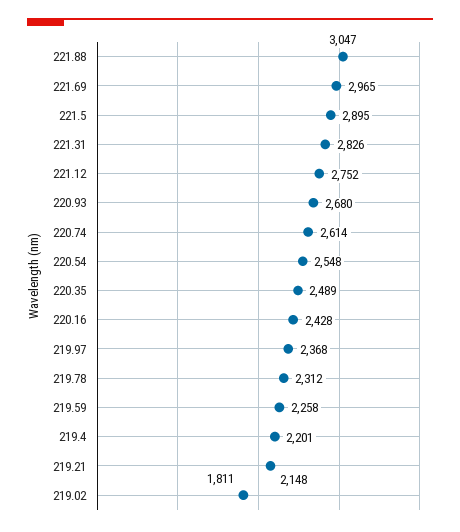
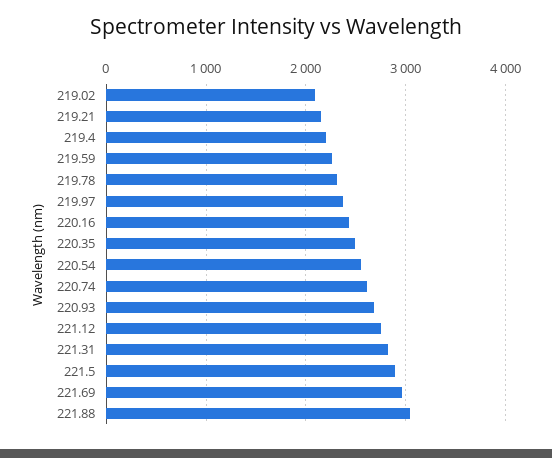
219.02: 1811 -> 2100

